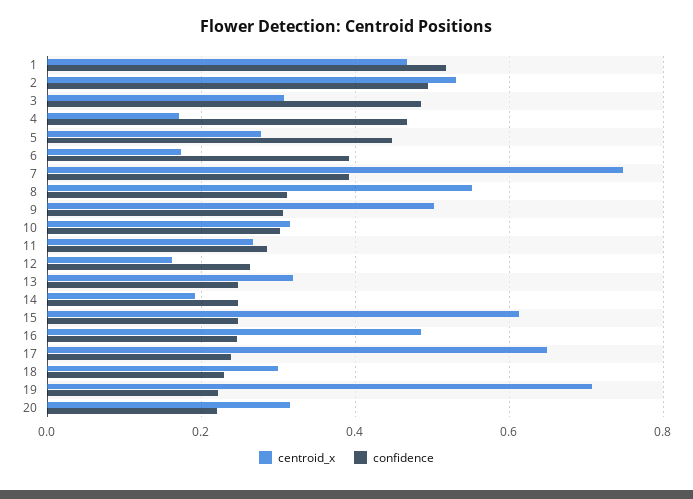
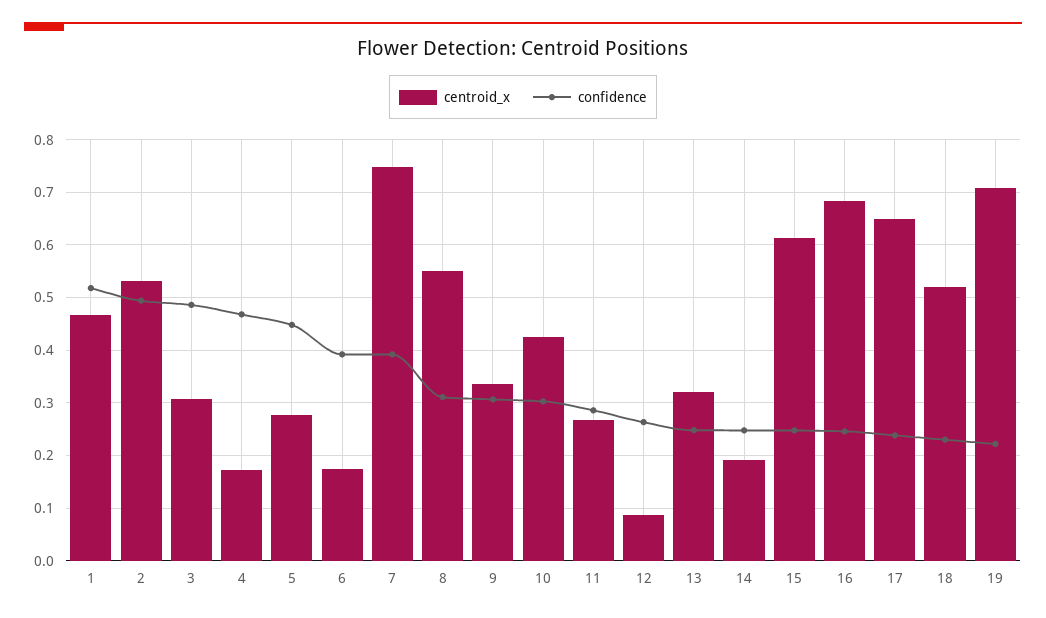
centroid_x, 9: 0.5 -> 0.34
centroid_x, 10: 0.32 -> 0.42
centroid_x, 12: 0.16 -> 0.08
centroid_x, 16: 0.48 -> 0.68
centroid_x, 18: 0.3 -> 0.52
centroid_x, 20: 0.32 -> none
confidence, 20: 0.22 -> none

